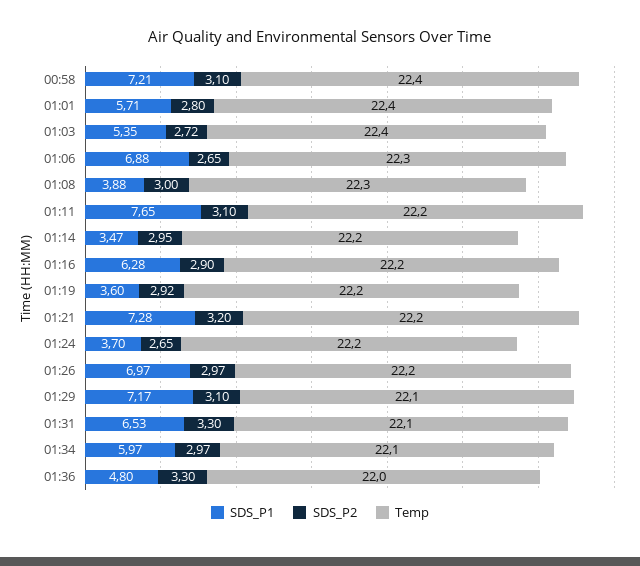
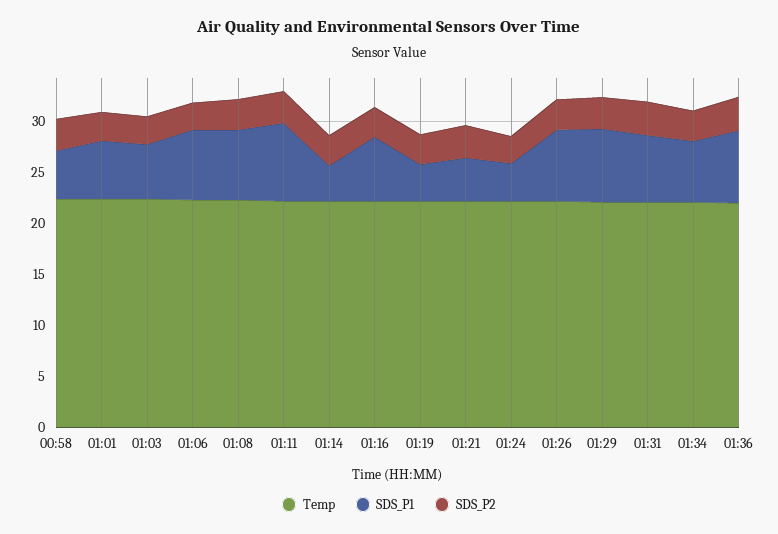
SDS_P1, 00:58: 7.21 -> 5
SDS_P1, 01:08: 3.88 -> 7
SDS_P1, 01:21: 7.28 -> 4
SDS_P1, 01:36: 4.8 -> 7

